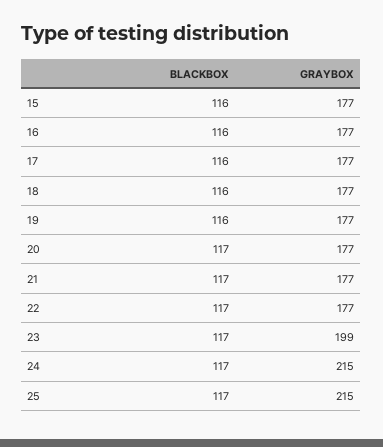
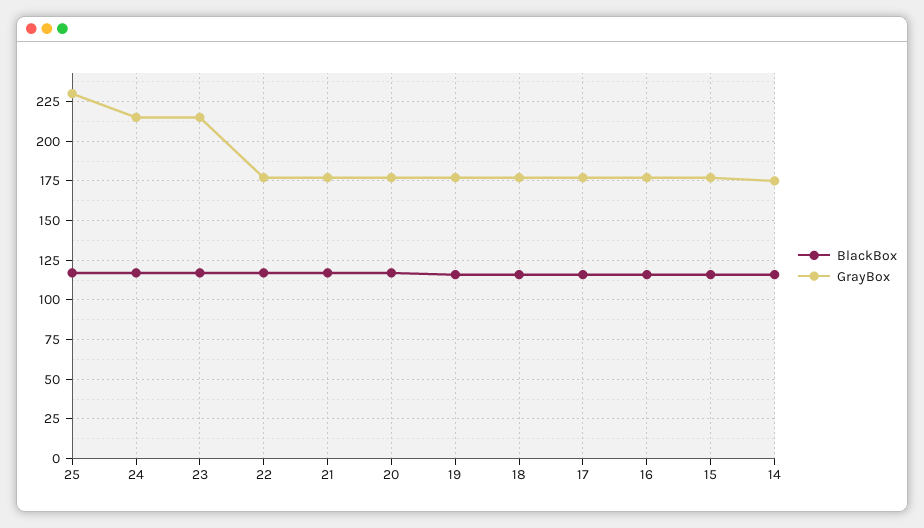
GRAYBOX, 23: 199 -> 215
GRAYBOX, 25: 215 -> 230
BLACKBOX, 14: none -> 115
GRAYBOX, 14: none -> 175

